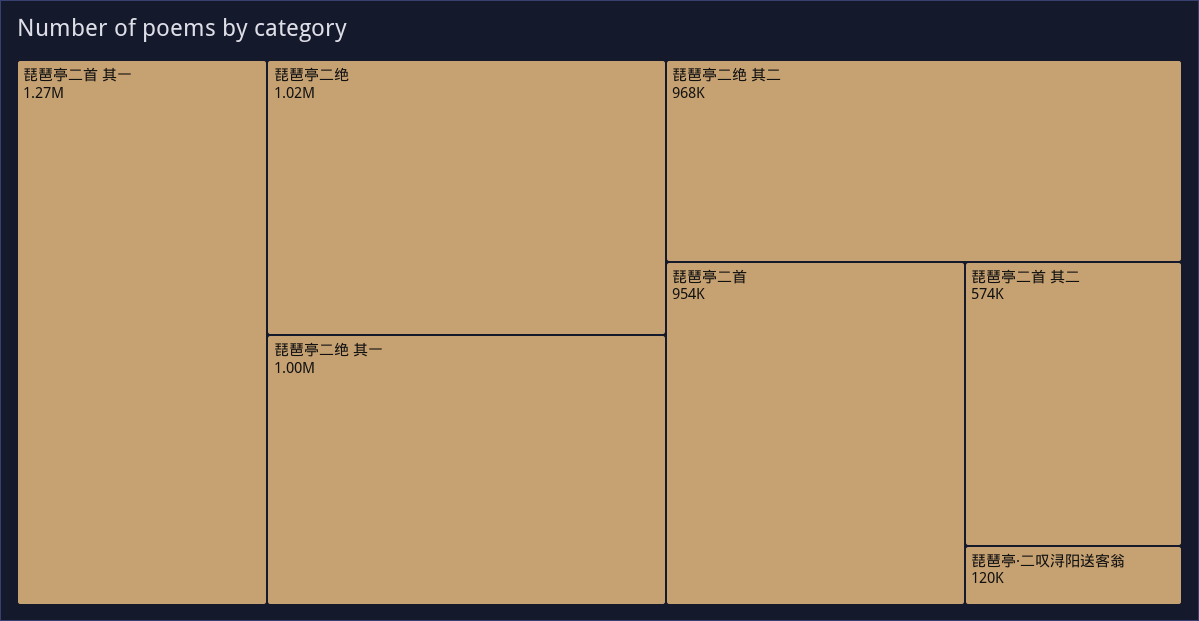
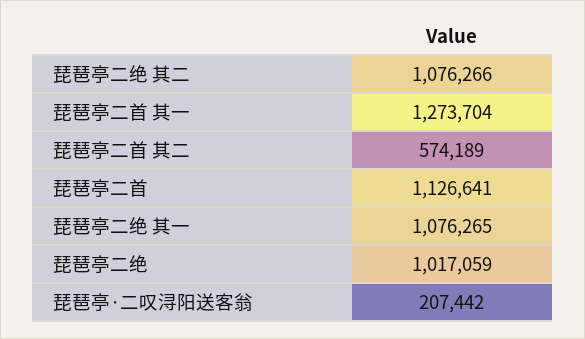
琵琶亭二绝 其一: 1000000 -> 1076265
琵琶亭二绝 其二: 968000 -> 1076266
琵琶亭二首: 954000 -> 1126641
琵琶亭·二叹浔阳送客翁: 120000 -> 207442

